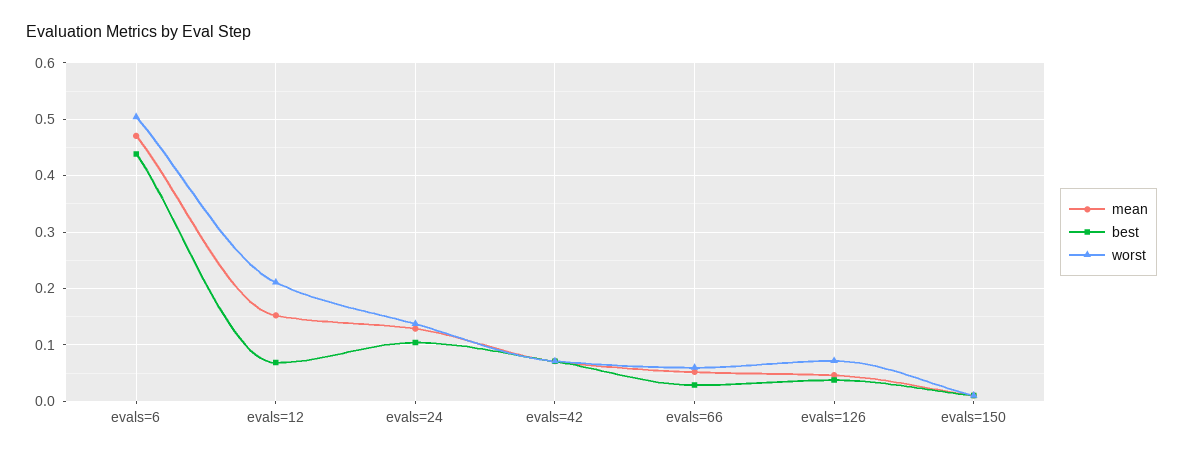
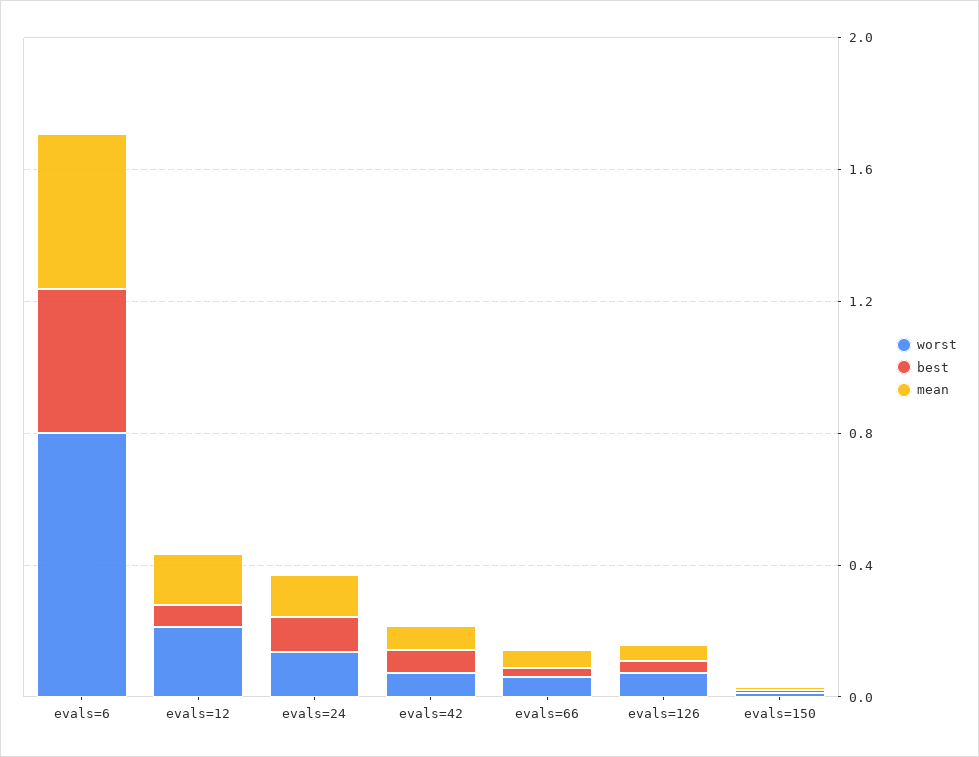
worst, evals=6: 0.5 -> 0.8

